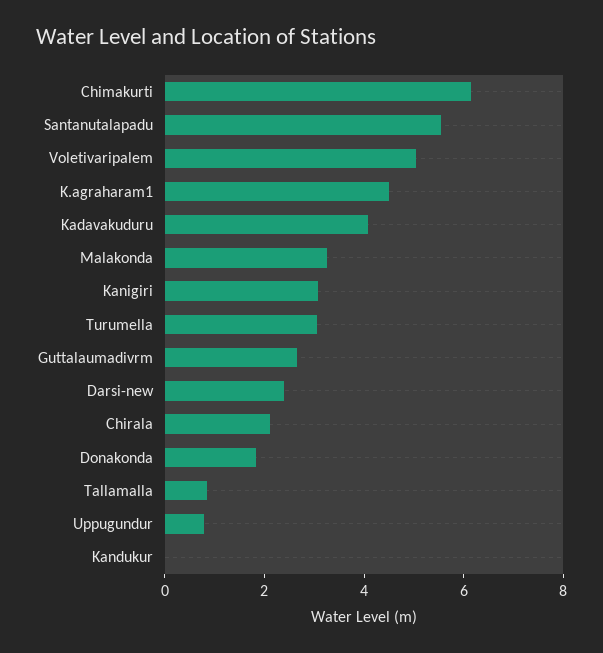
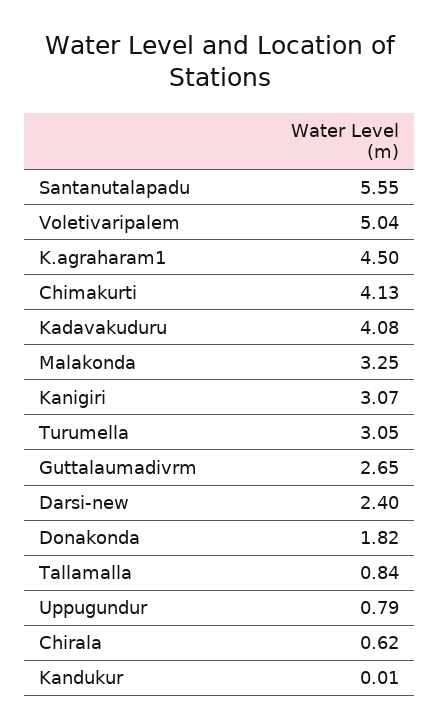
Chimakurti: 6 -> 4.13
Chirala: 2 -> 0.62

